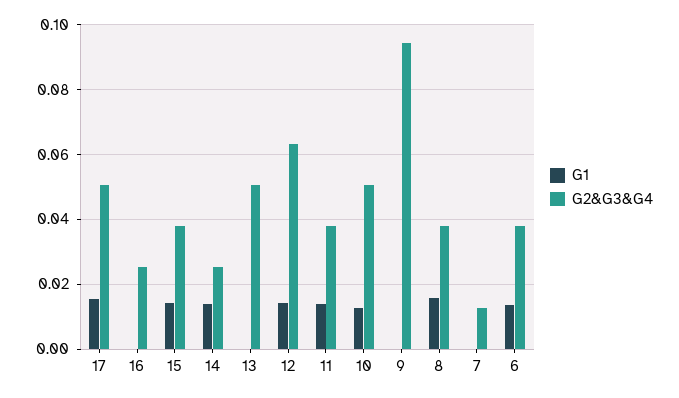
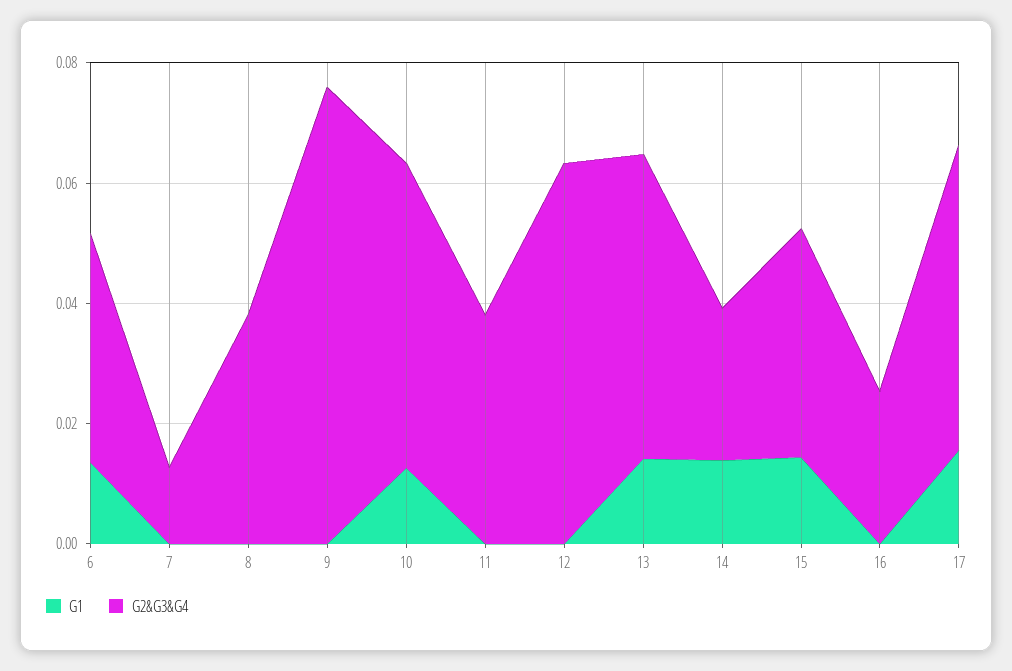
G1, 13: 0 -> 0.015
G1, 12: 0.014 -> 0
G1, 11: 0.014 -> 0
G2&G3&G4, 9: 0.094 -> 0.075
G1, 8: 0.016 -> 0

